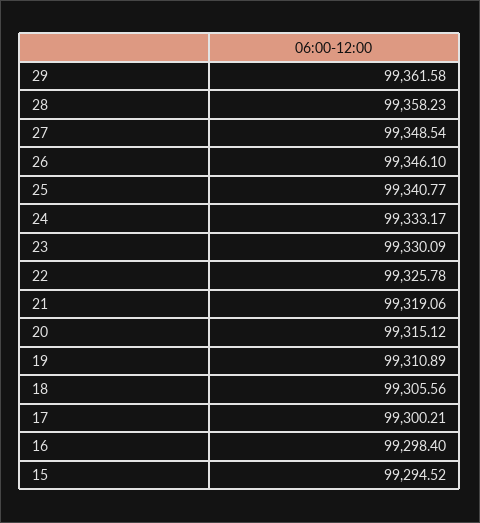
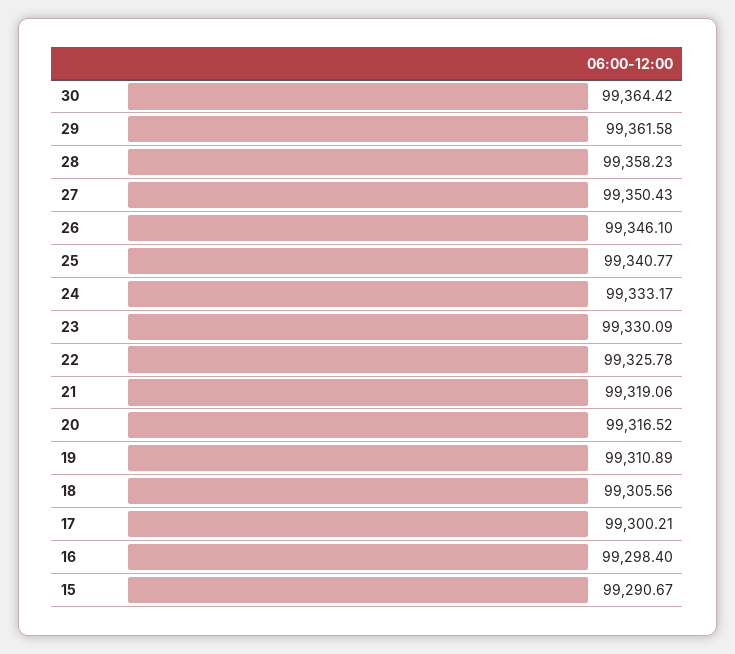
27: 99348.54 -> 99350.43
20: 99315.12 -> 99316.52
15: 99294.52 -> 99290.67
30: none -> 99364.42

